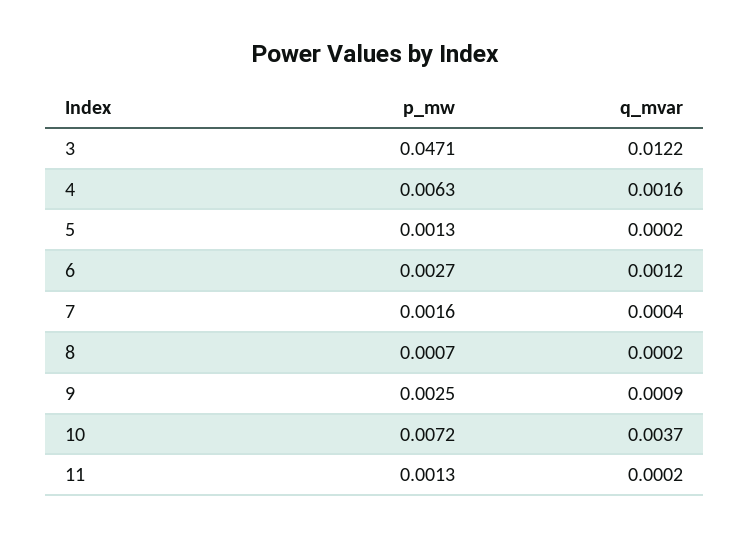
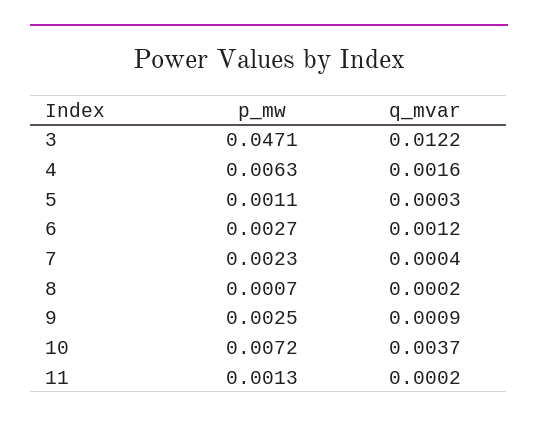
p_mw, 5: 0.0013 -> 0.0011
q_mvar, 5: 0.0002 -> 0.0003
p_mw, 7: 0.0016 -> 0.0023

